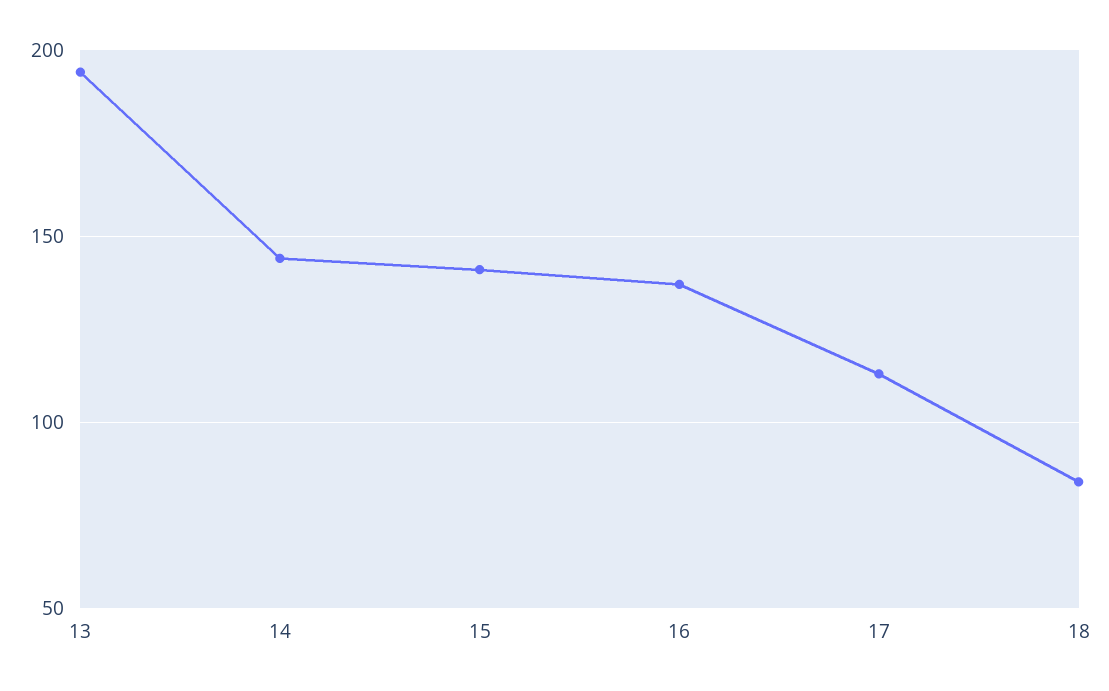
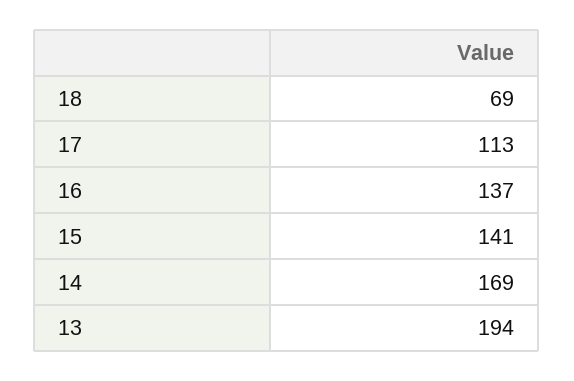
14: 145 -> 169
18: 85 -> 69

